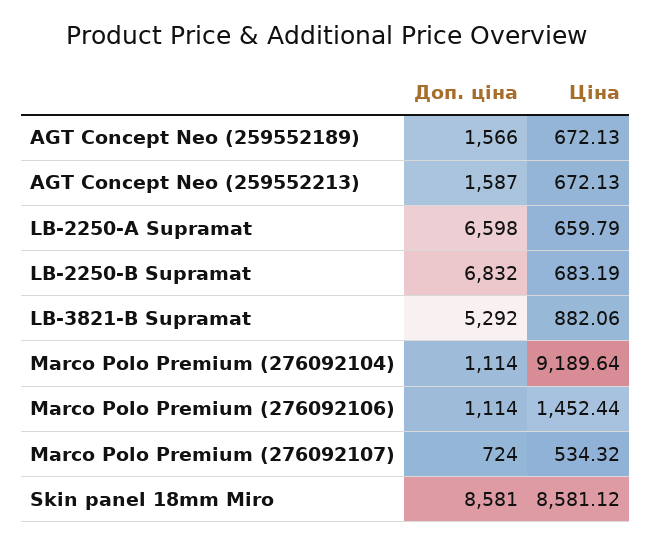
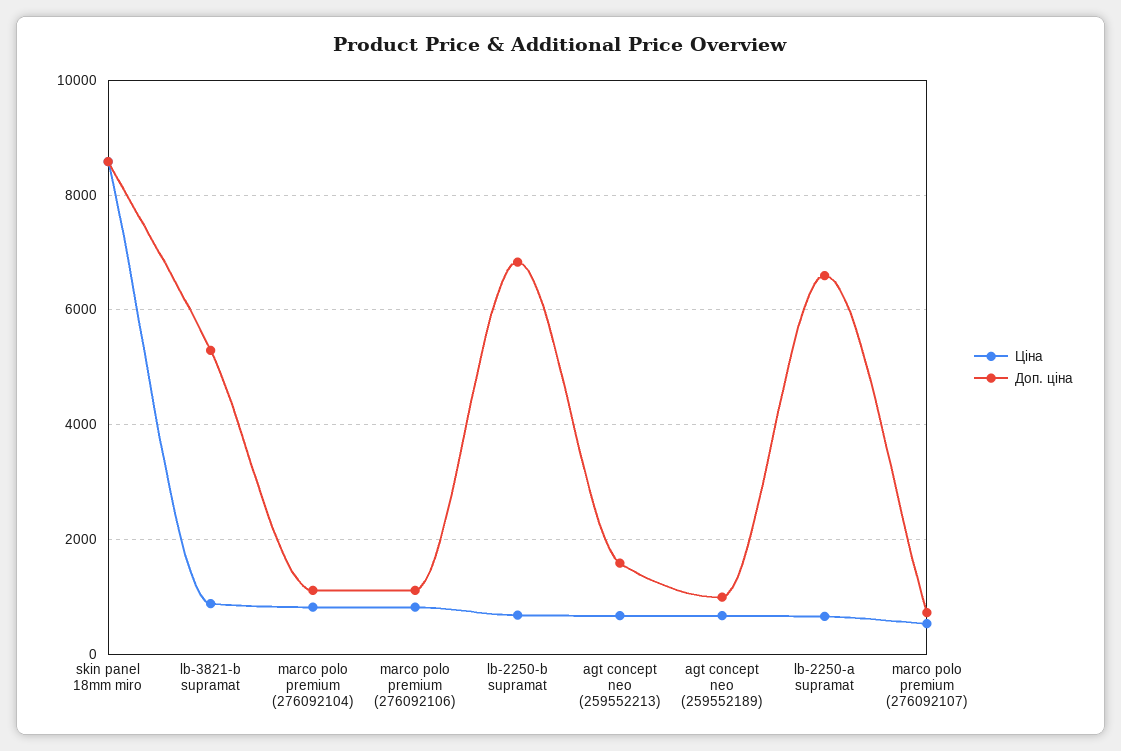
Доп. ціна, AGT Concept Neo (259552189): 1566 -> 1000
Ціна, Marco Polo Premium (276092104): 9189.64 -> 800
Ціна, Marco Polo Premium (276092106): 1452.44 -> 800

